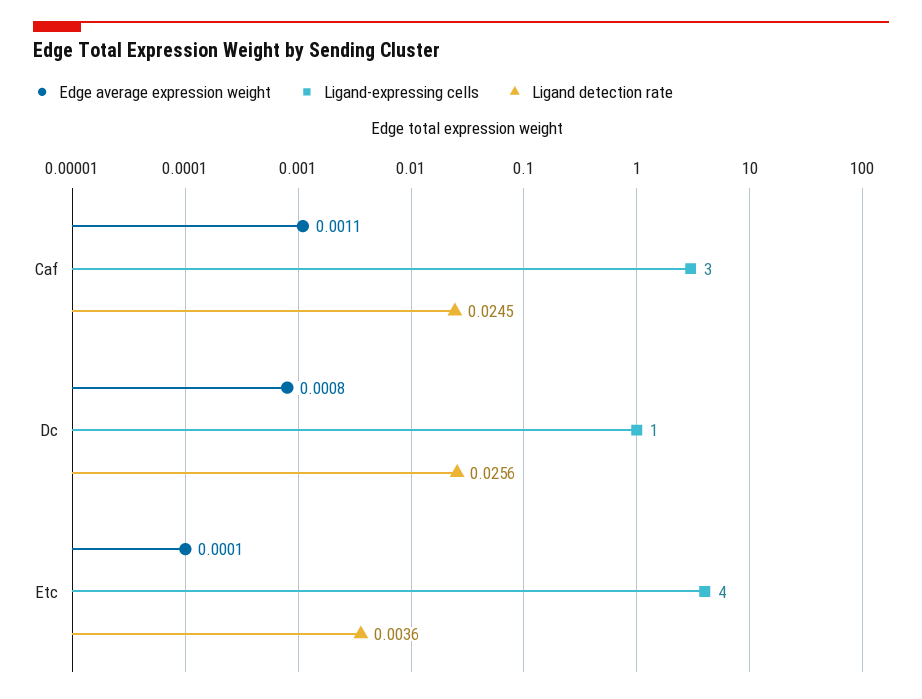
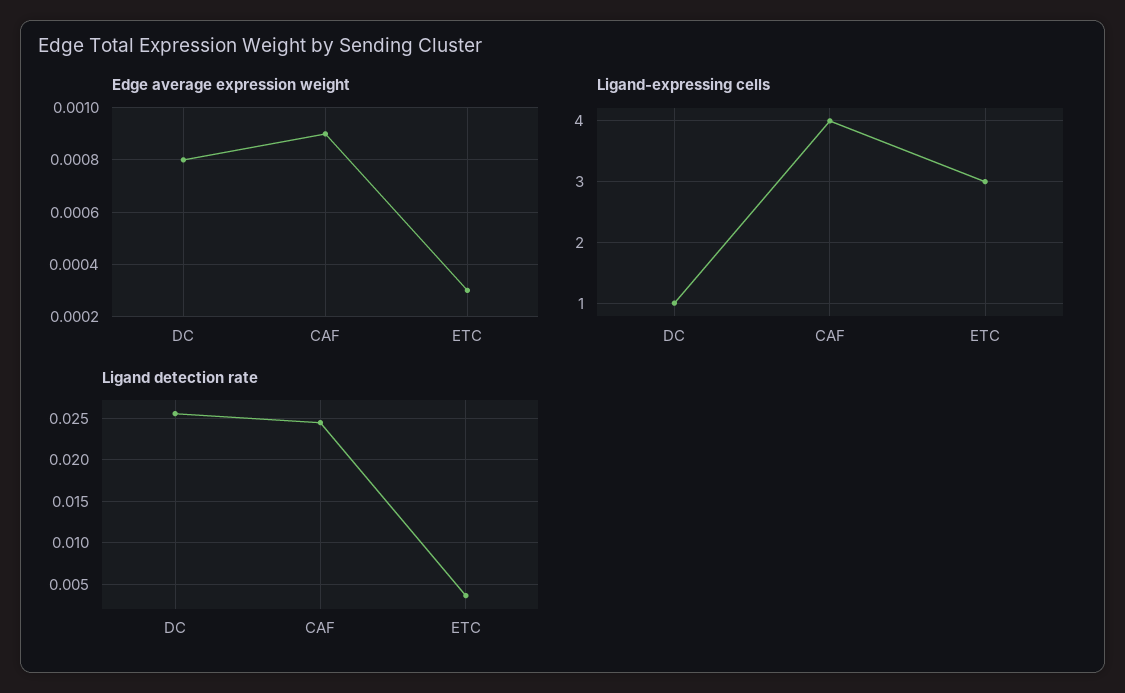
Edge average expression weight, Caf: 0.0011 -> 0.0009
Ligand-expressing cells, Caf: 3 -> 4
Edge average expression weight, Etc: 0.0001 -> 0.0003
Ligand-expressing cells, Etc: 4 -> 3

